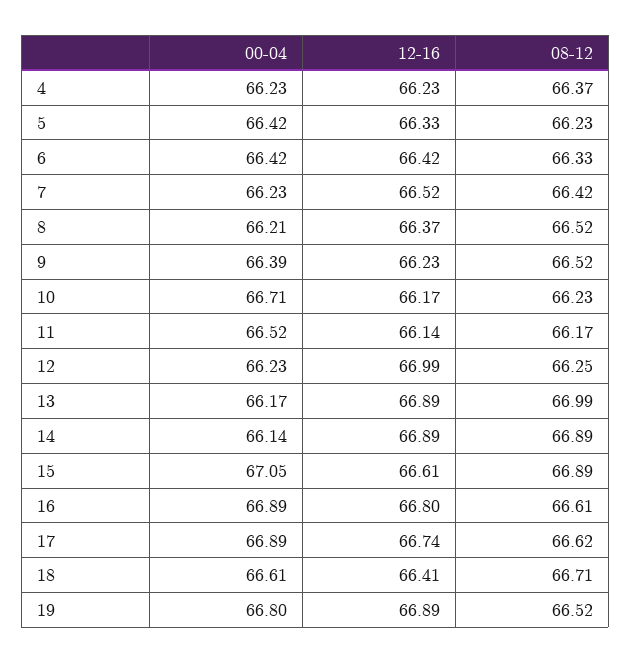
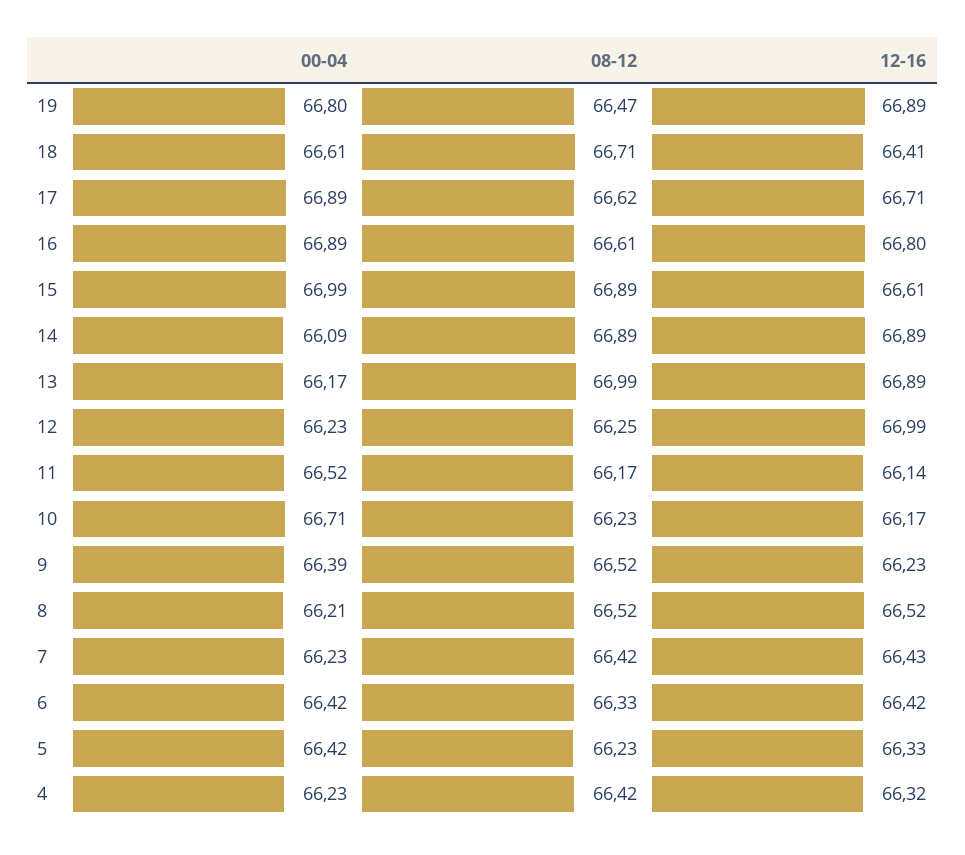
12-16, 4: 66.23 -> 66.32
08-12, 4: 66.37 -> 66.42
12-16, 7: 66.52 -> 66.43
12-16, 8: 66.37 -> 66.52
00-04, 14: 66.14 -> 66.09
00-04, 15: 67.05 -> 66.99
12-16, 17: 66.74 -> 66.71
08-12, 19: 66.52 -> 66.47

